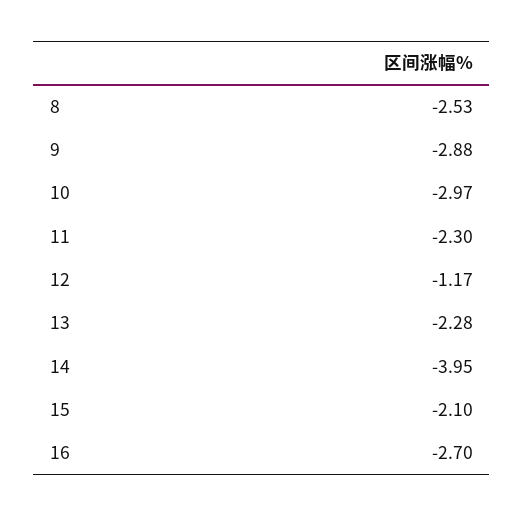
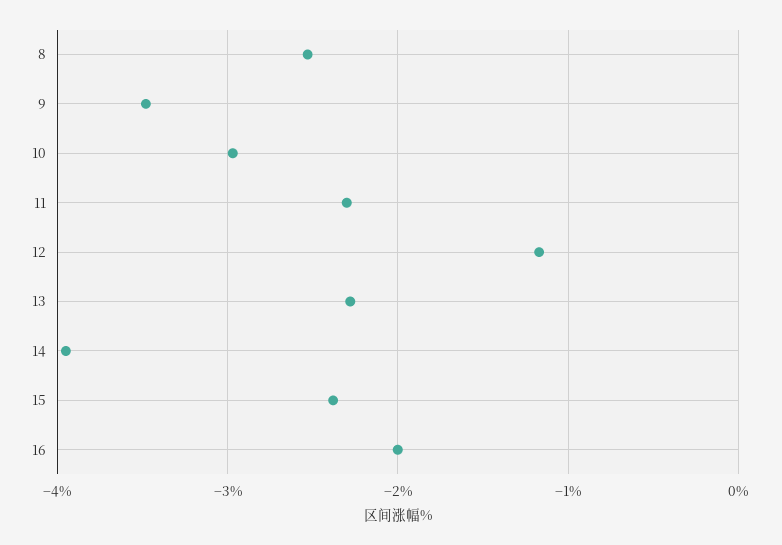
9: -2.88 -> -3.5
15: -2.1 -> -2.4
16: -2.7 -> -2

